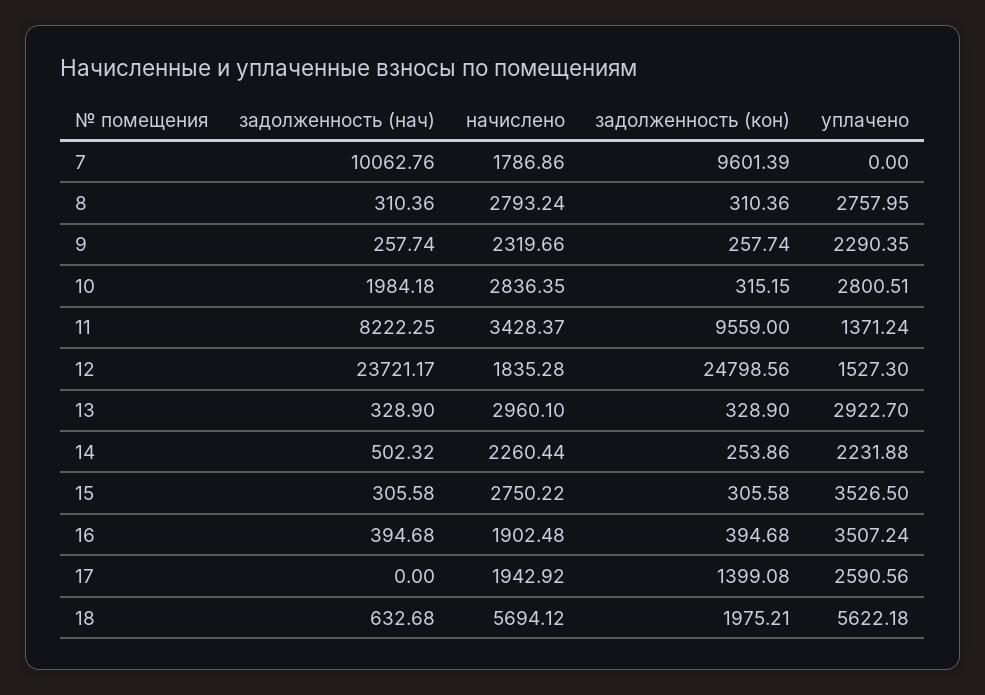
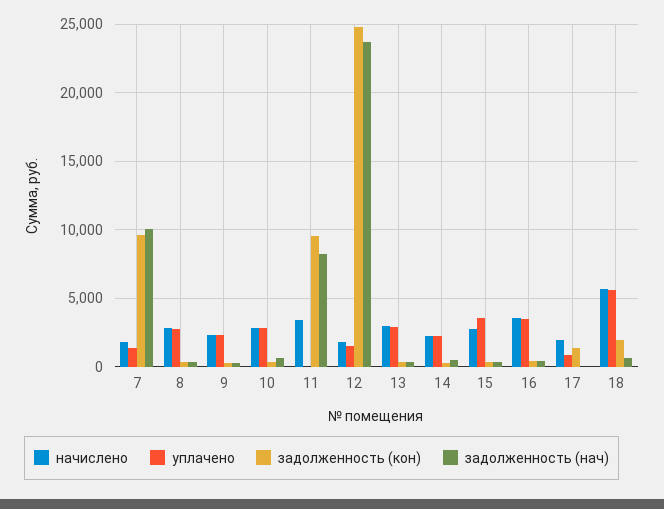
уплачено, 7: 0 -> 1500
задолженность (нач), 10: 1984.18 -> 500
уплачено, 11: 1371.24 -> 0
начислено, 16: 1902.48 -> 3500
уплачено, 17: 2590.56 -> 1000

